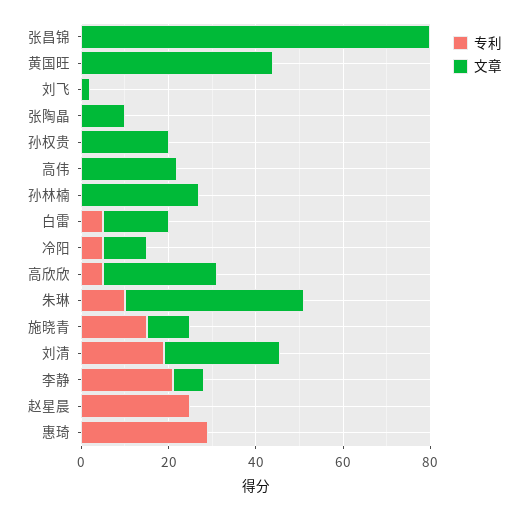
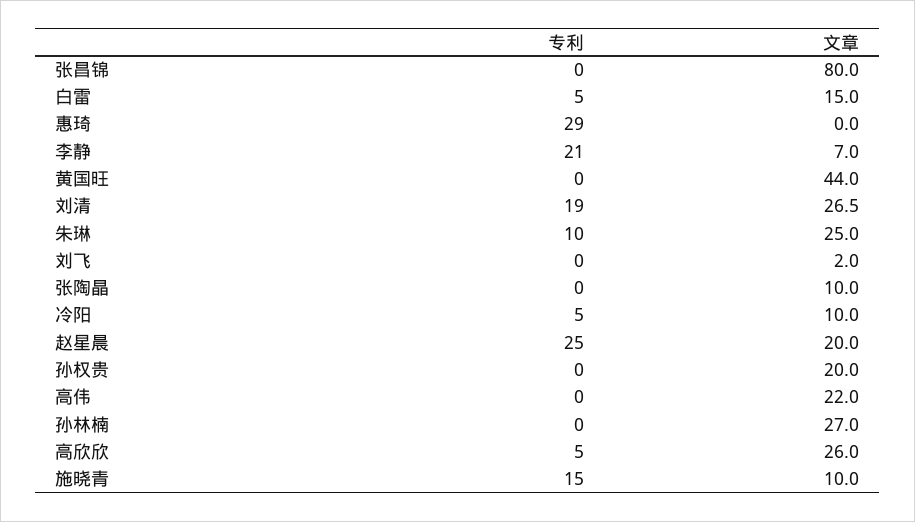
文章, 朱琳: 40 -> 25
文章, 赵星晨: 0 -> 20

